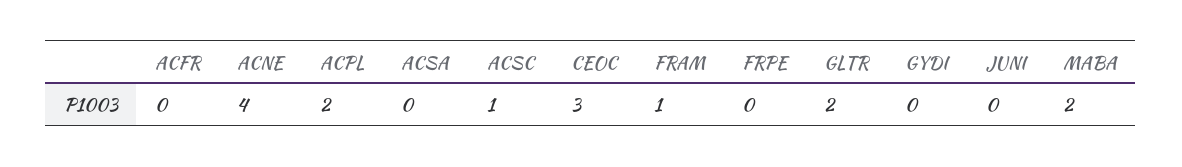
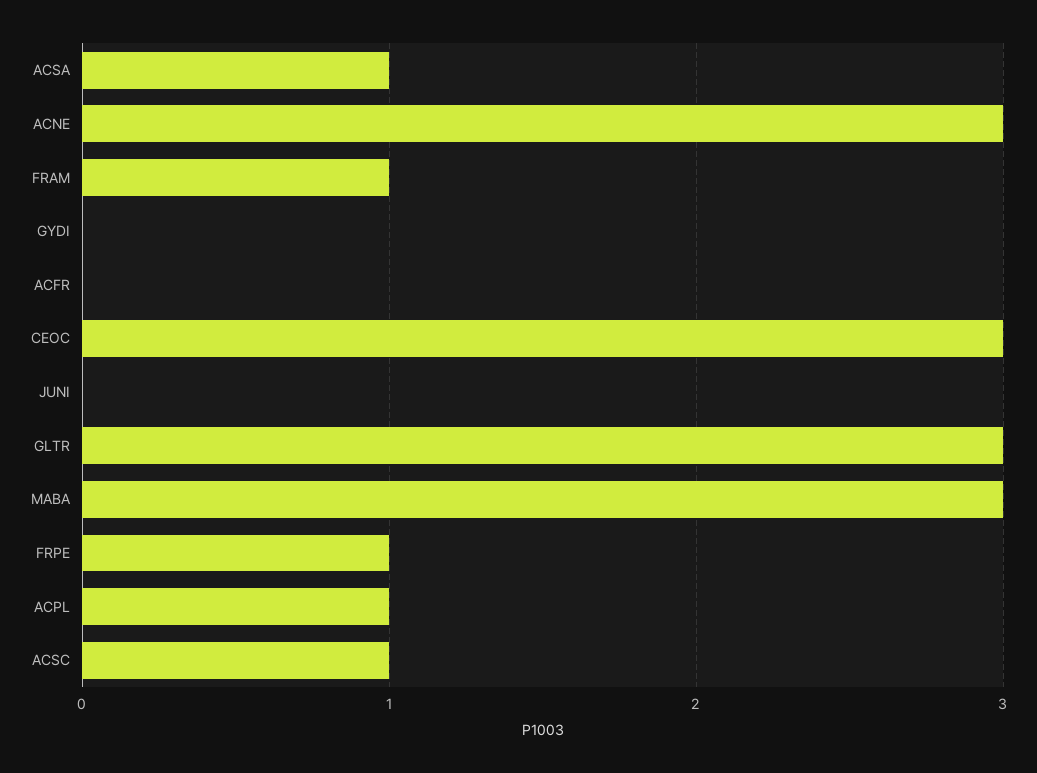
ACNE: 4 -> 3
ACPL: 2 -> 1
ACSA: 0 -> 1
FRPE: 0 -> 1
GLTR: 2 -> 3
MABA: 2 -> 3

